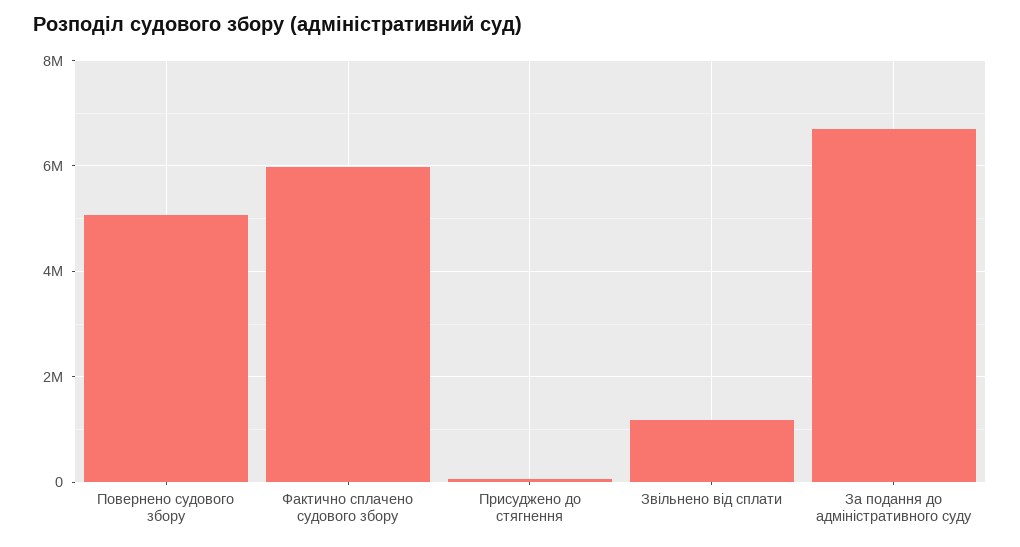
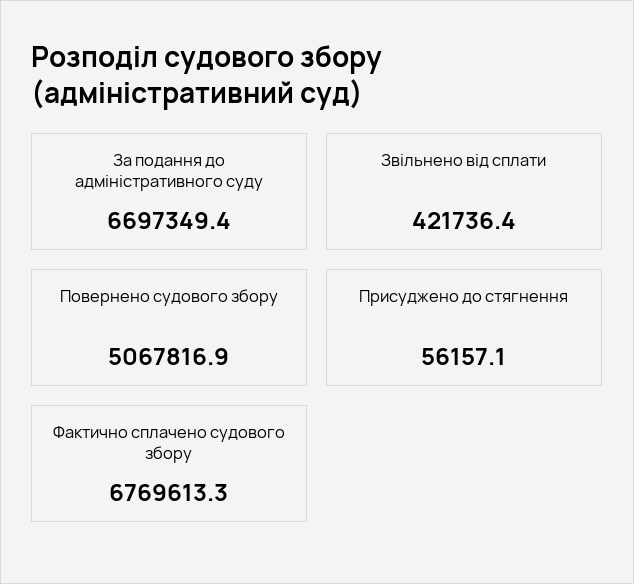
Фактично сплачено судового збору: 6000000 -> 6769613.3
Звільнено від сплати: 1200000 -> 421736.4

